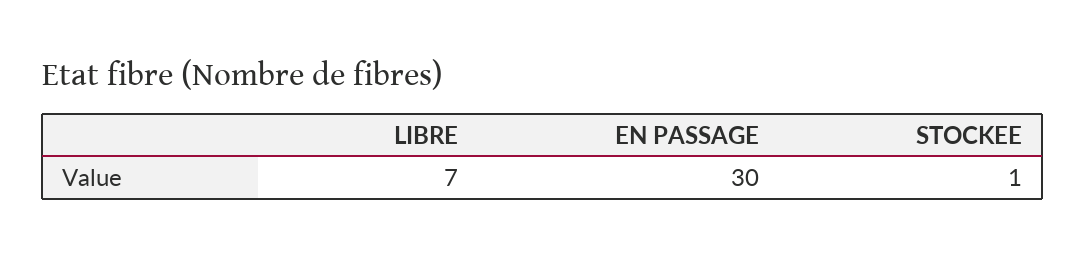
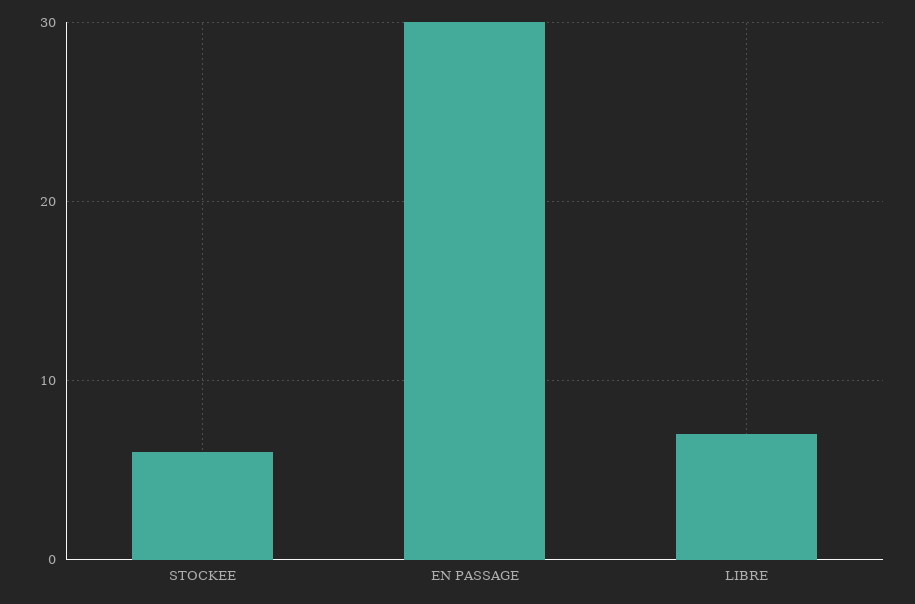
STOCKEE: 1 -> 6

